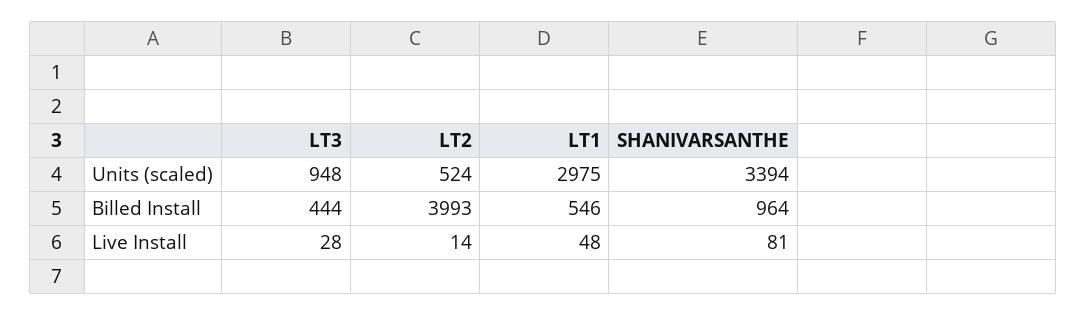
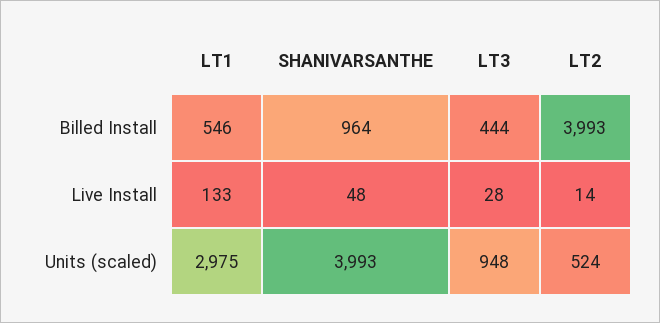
SHANIVARSANTHE, Units (scaled): 3394 -> 3993
LT1, Live Install: 48 -> 133
SHANIVARSANTHE, Live Install: 81 -> 48

